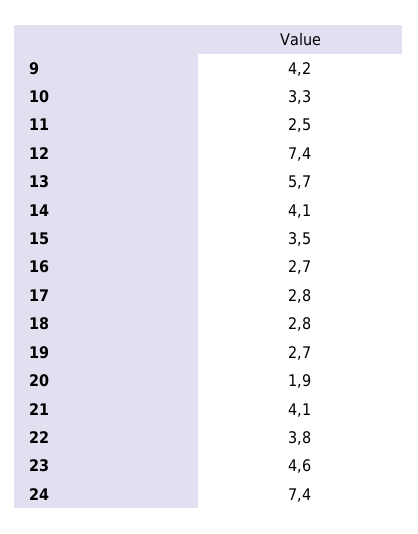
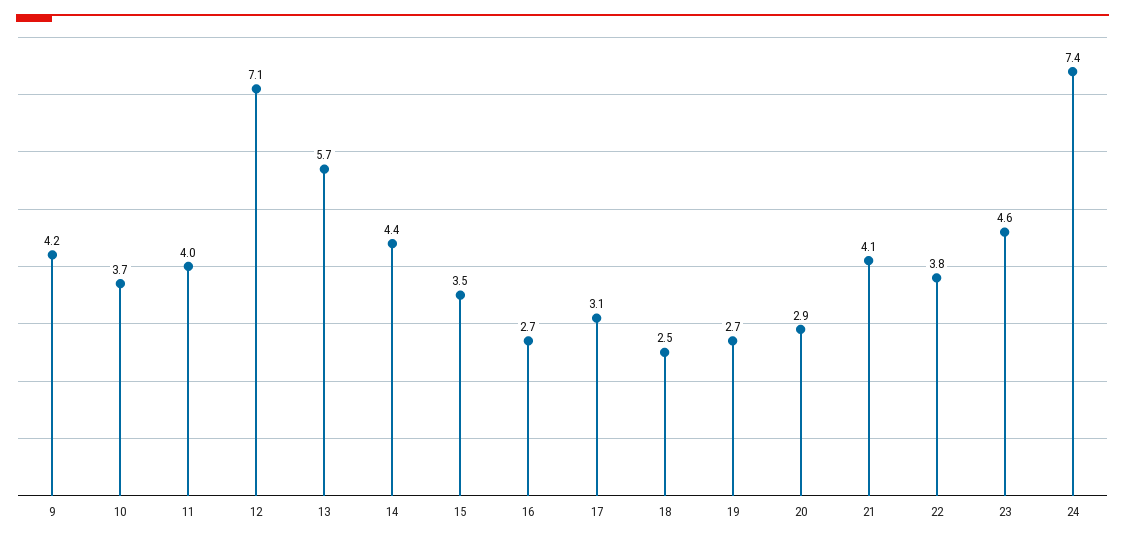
10: 3.3 -> 3.7
11: 2.5 -> 4
12: 7.4 -> 7.1
14: 4.1 -> 4.4
17: 2.8 -> 3.1
18: 2.8 -> 2.5
20: 1.9 -> 2.9

